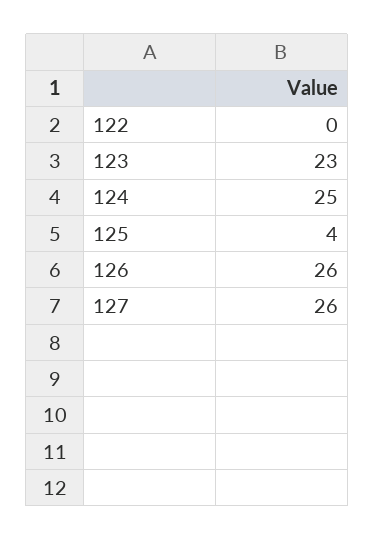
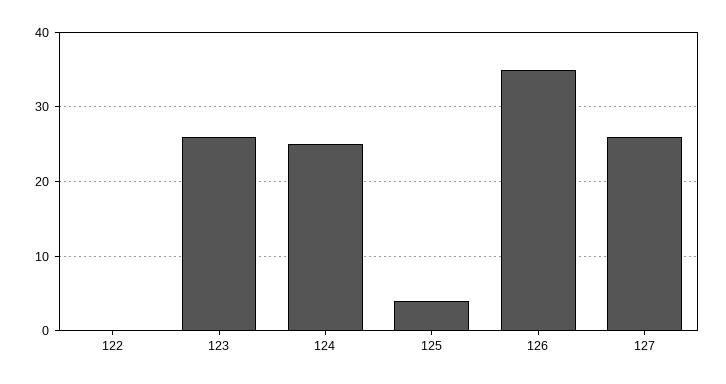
123: 23 -> 26
126: 26 -> 35

